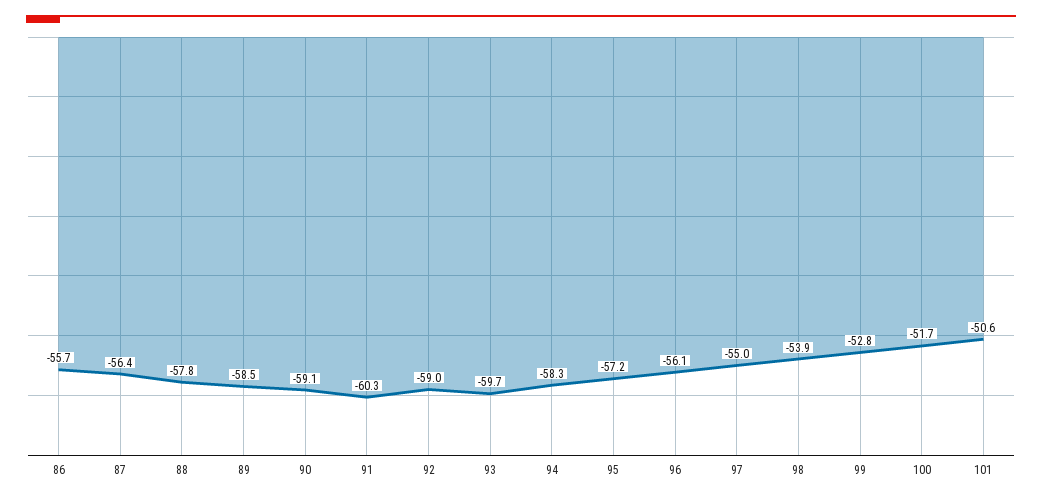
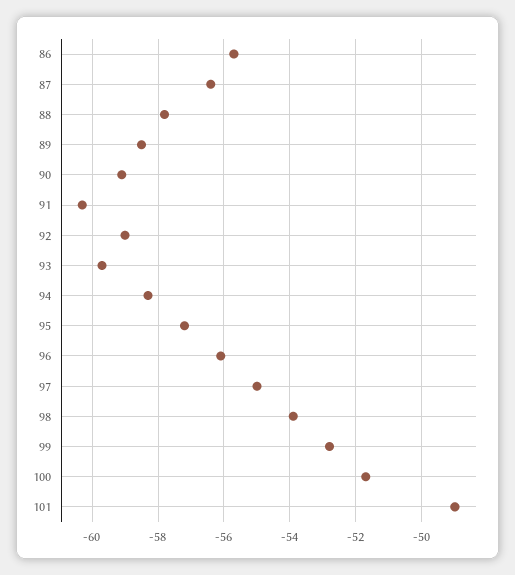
101: -50.6 -> -49

